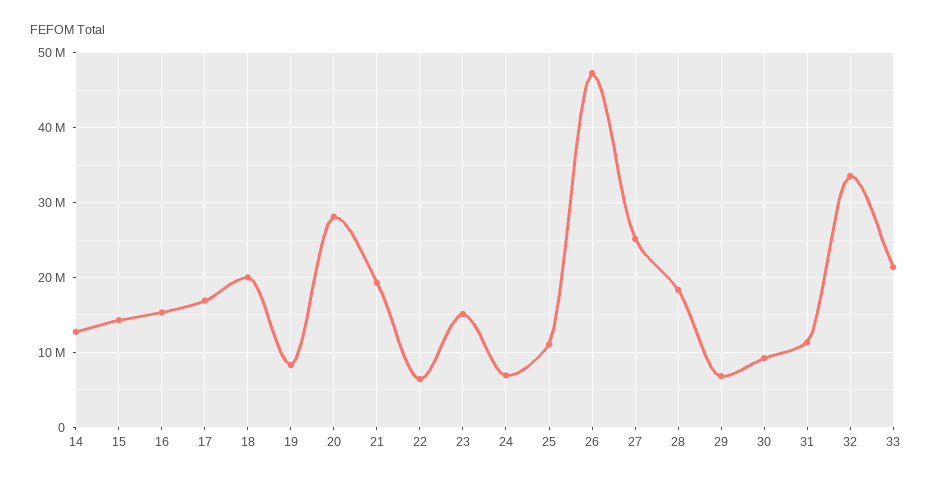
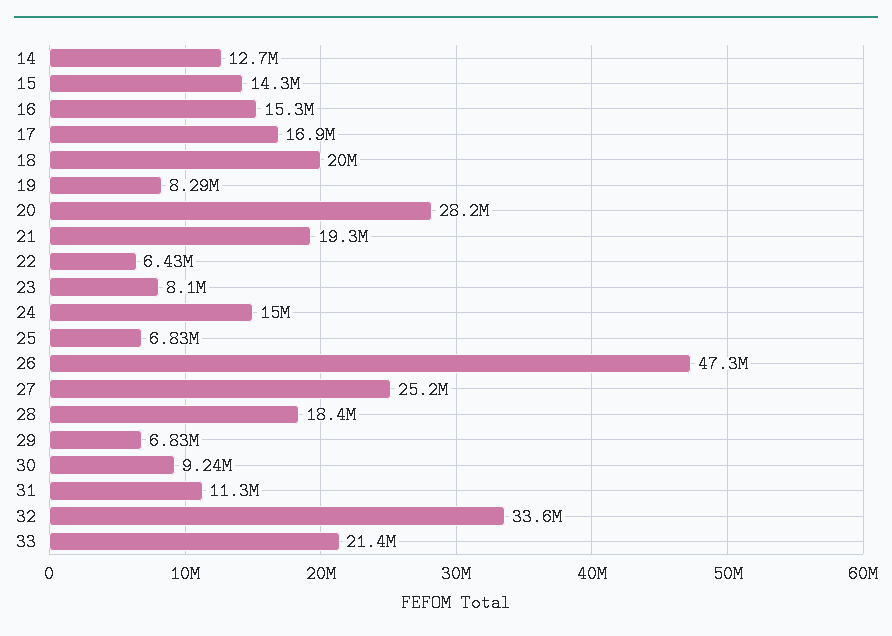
23: 15000000 -> 8100000
24: 7000000 -> 15000000
25: 11000000 -> 6830000

